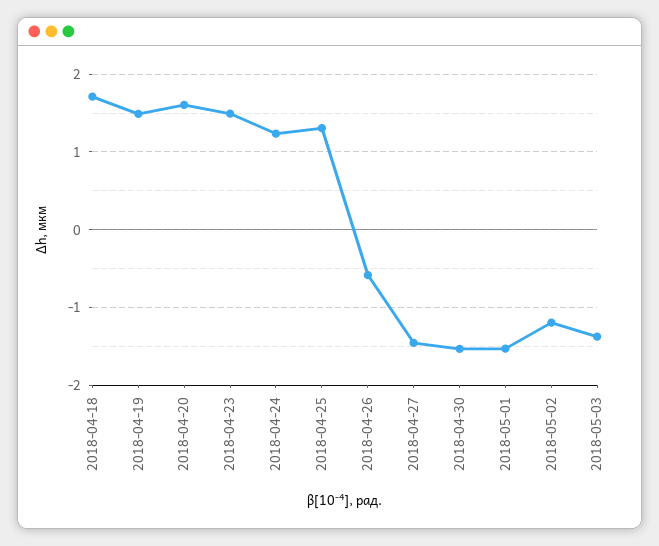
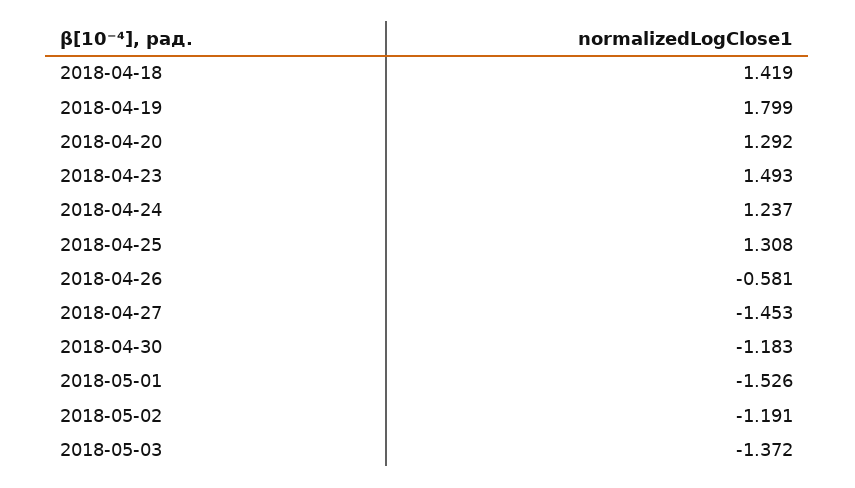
2018-04-18: 1.7 -> 1.419
2018-04-19: 1.5 -> 1.799
2018-04-20: 1.6 -> 1.292
2018-04-30: -1.5 -> -1.183

